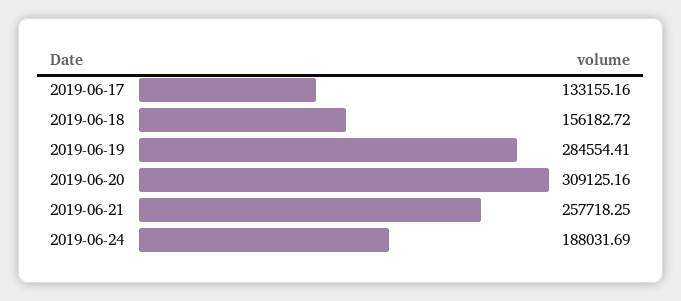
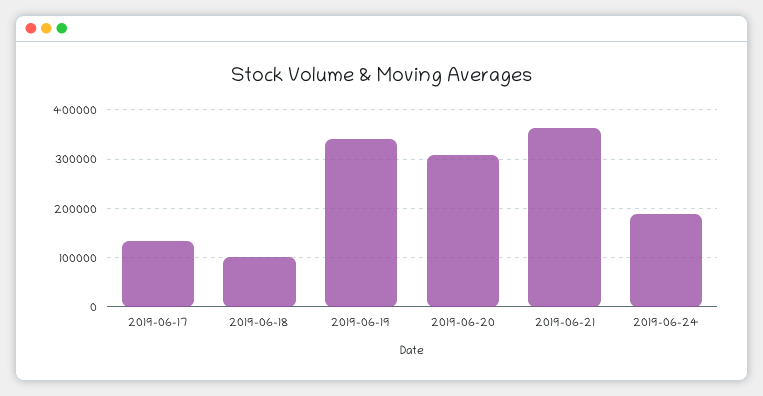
2019-06-18: 156182.72 -> 100000
2019-06-19: 284554.41 -> 340000
2019-06-21: 257718.25 -> 360000

